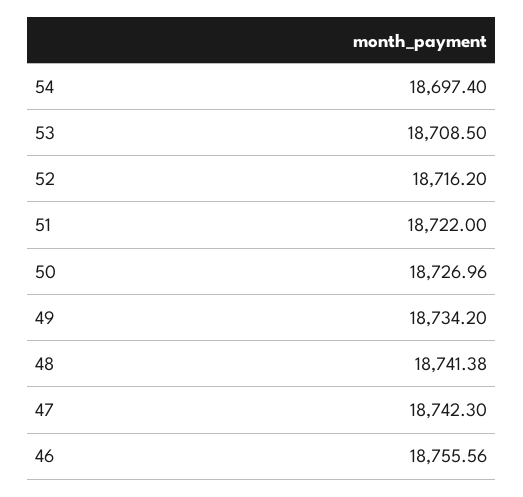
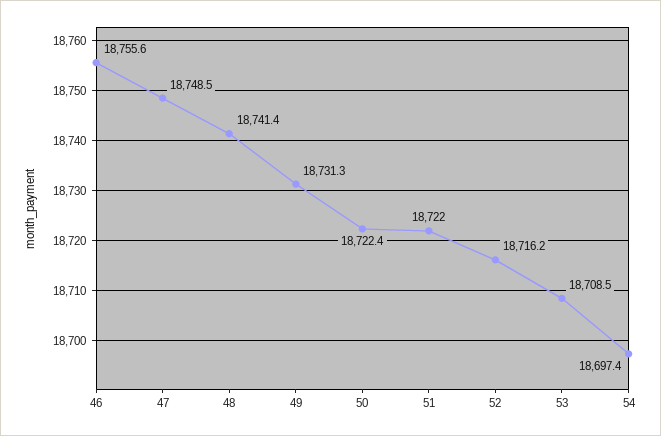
50: 18726.96 -> 18722.4
49: 18734.2 -> 18731.3
47: 18742.3 -> 18748.5

